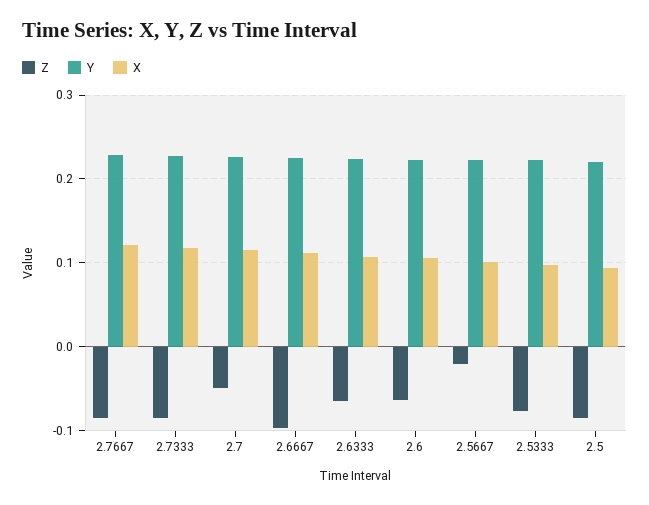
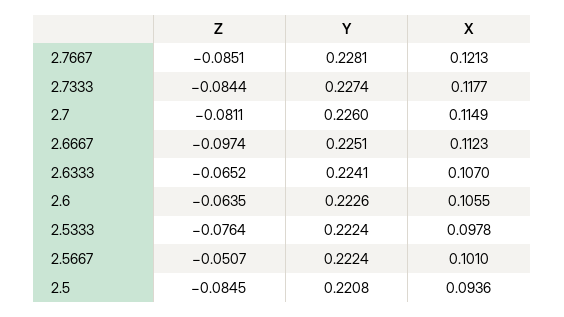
Z, 2.7: -0.05 -> -0.0811
Z, 2.5667: -0.02 -> -0.0507

